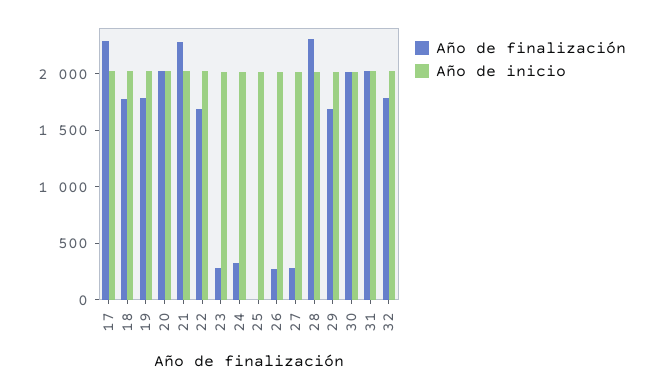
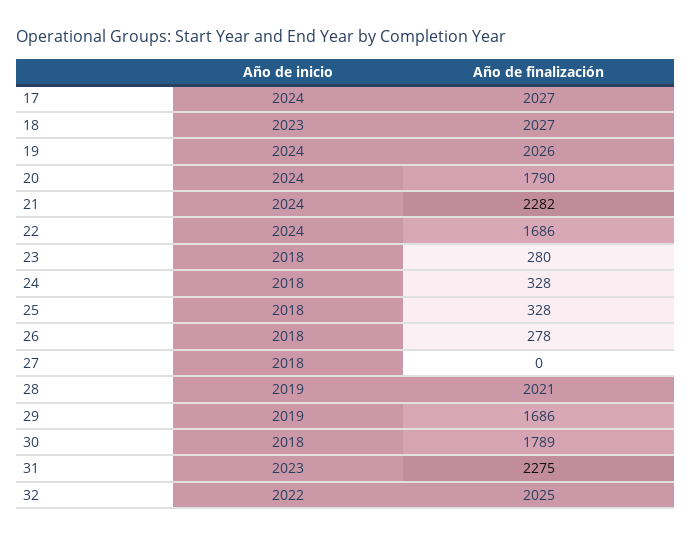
Año de finalización, 17: 2300 -> 2027
Año de finalización, 18: 1800 -> 2027
Año de finalización, 19: 1800 -> 2026
Año de finalización, 20: 2000 -> 1790
Año de finalización, 25: 0 -> 328
Año de finalización, 27: 300 -> 0
Año de finalización, 28: 2300 -> 2021
Año de finalización, 30: 2000 -> 1789
Año de finalización, 31: 2000 -> 2275
Año de finalización, 32: 1800 -> 2025

